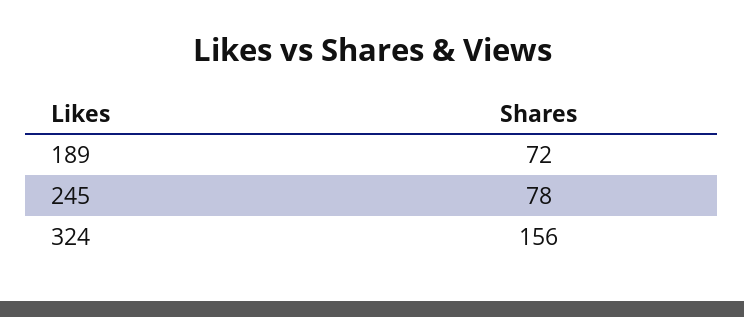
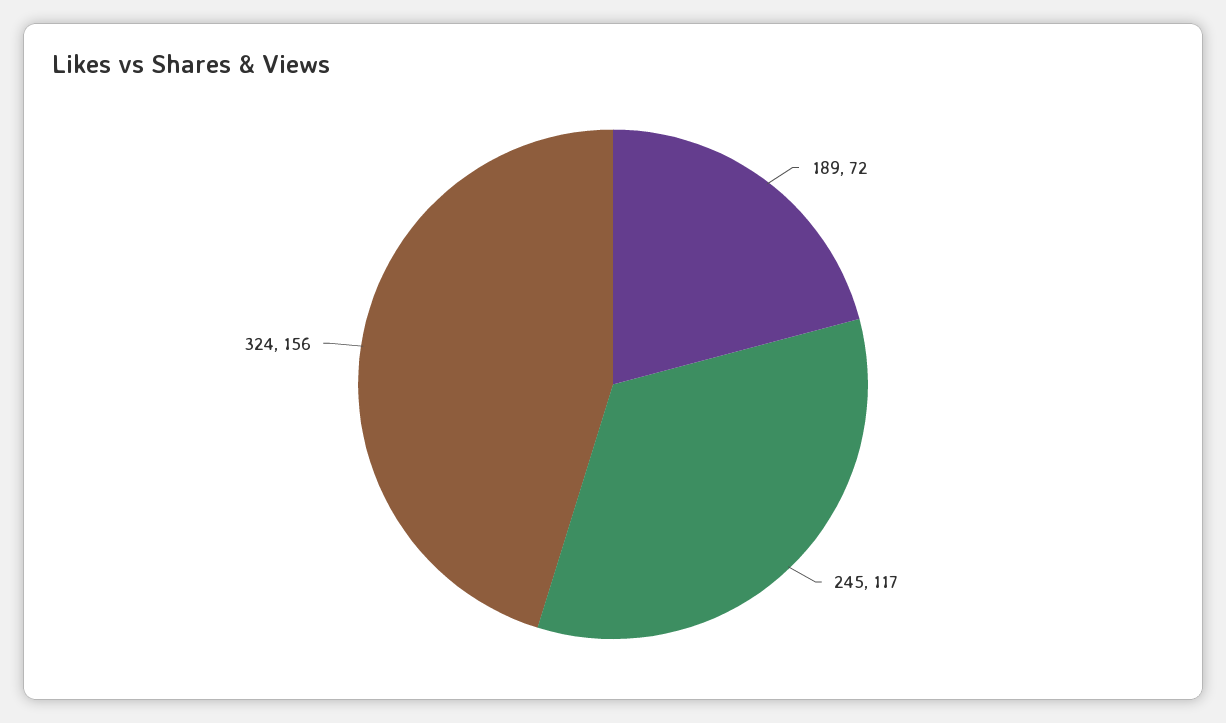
245: 78 -> 117

